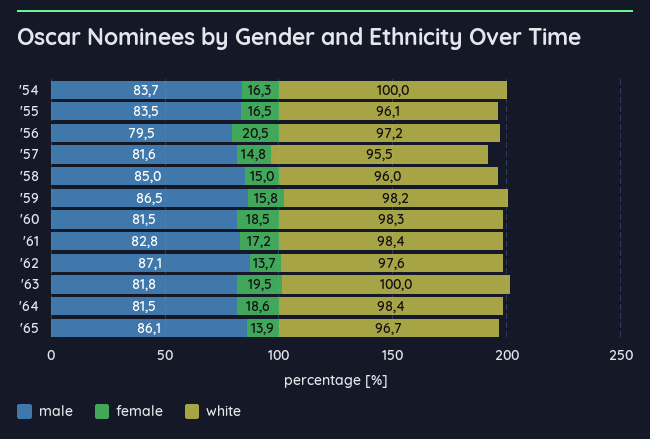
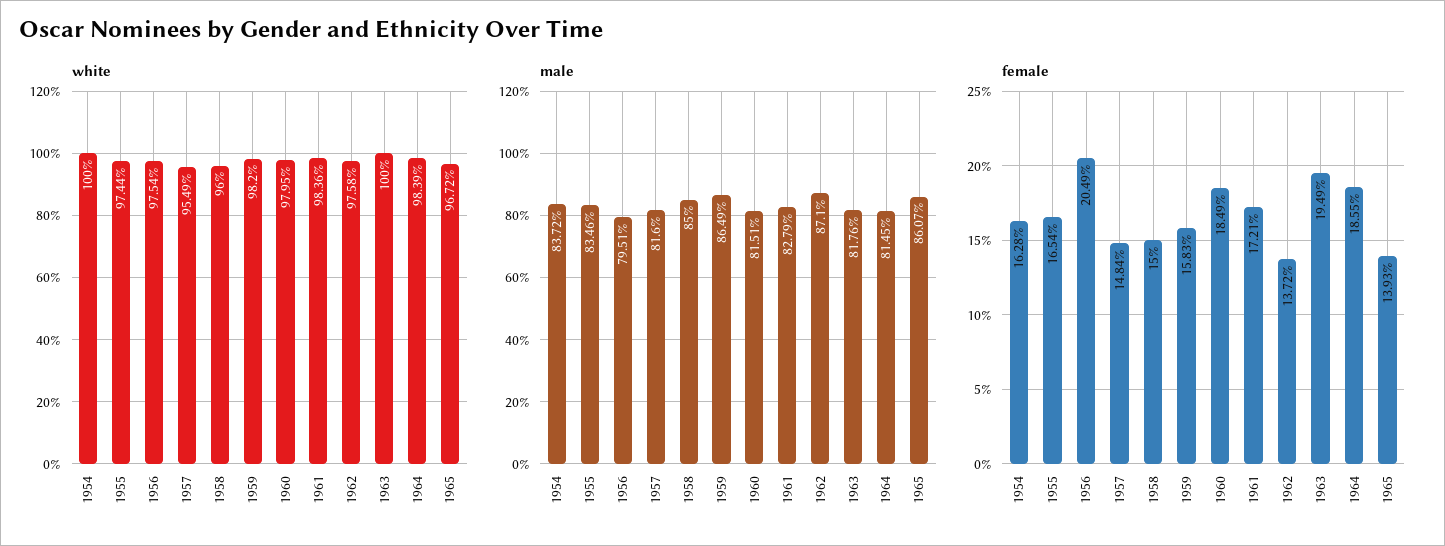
white, '55: 96.1 -> 97.44
white, '56: 97.2 -> 97.54
white, '60: 98.3 -> 97.95

